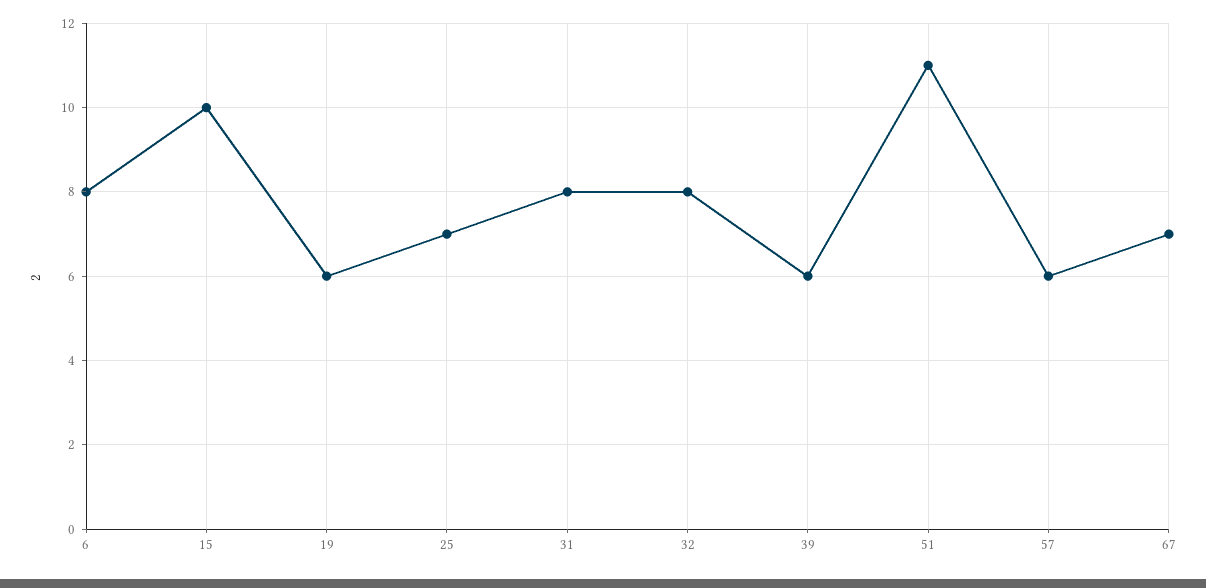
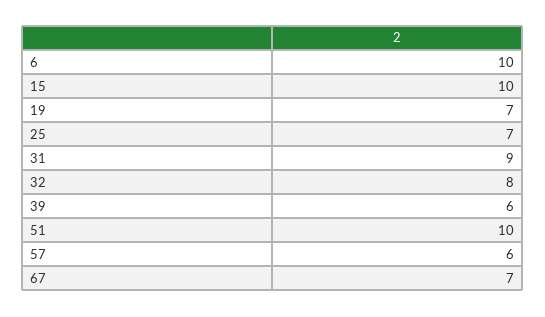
6: 8 -> 10
19: 6 -> 7
31: 8 -> 9
51: 11 -> 10

